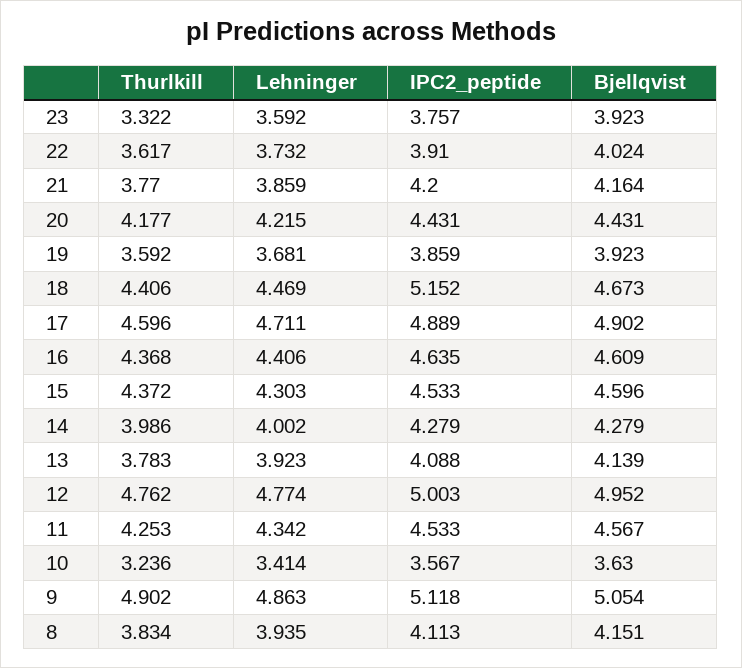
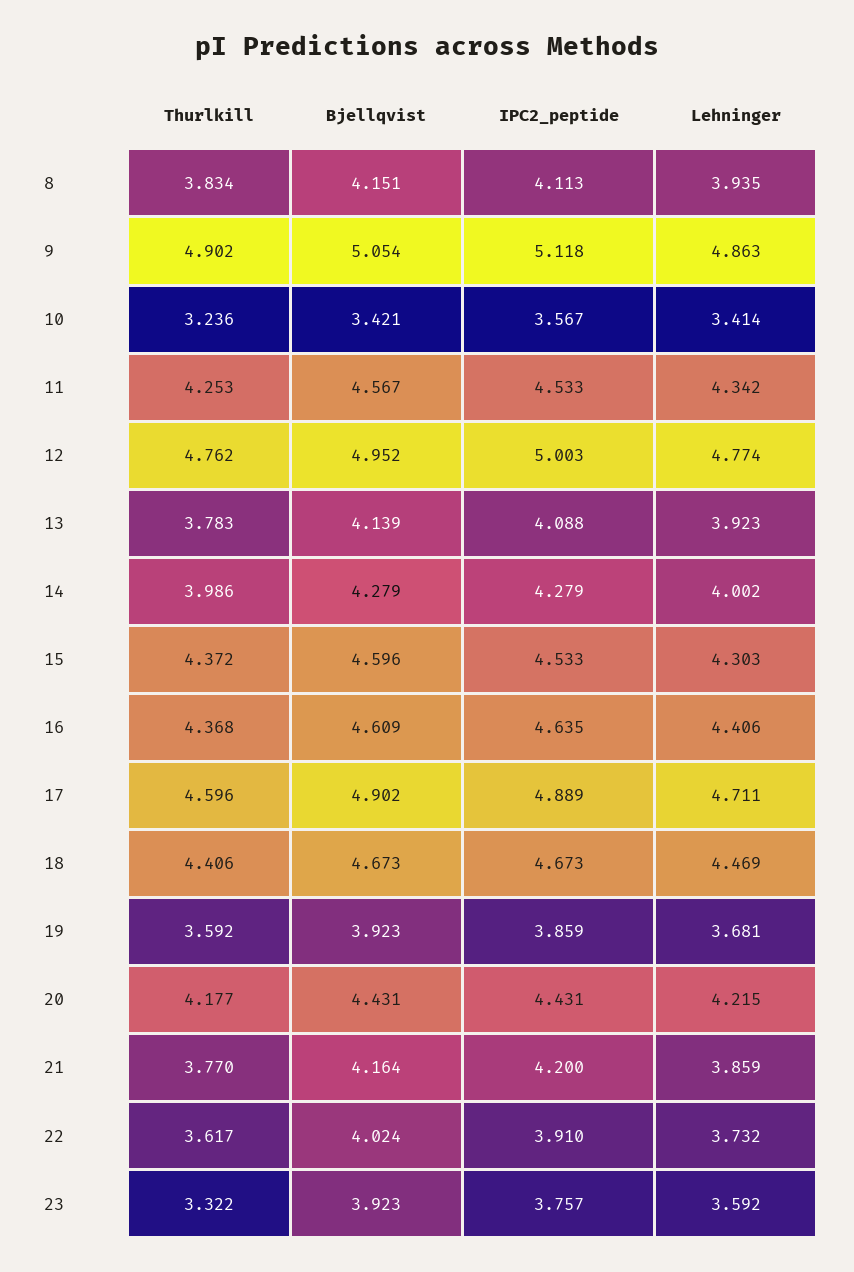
IPC2_peptide, 18: 5.152 -> 4.673
Bjellqvist, 10: 3.63 -> 3.421

